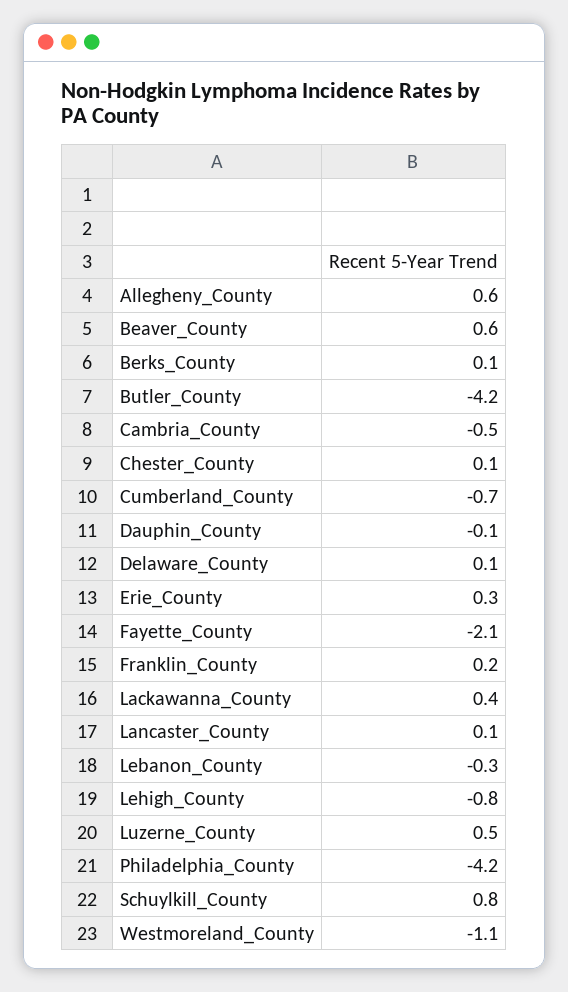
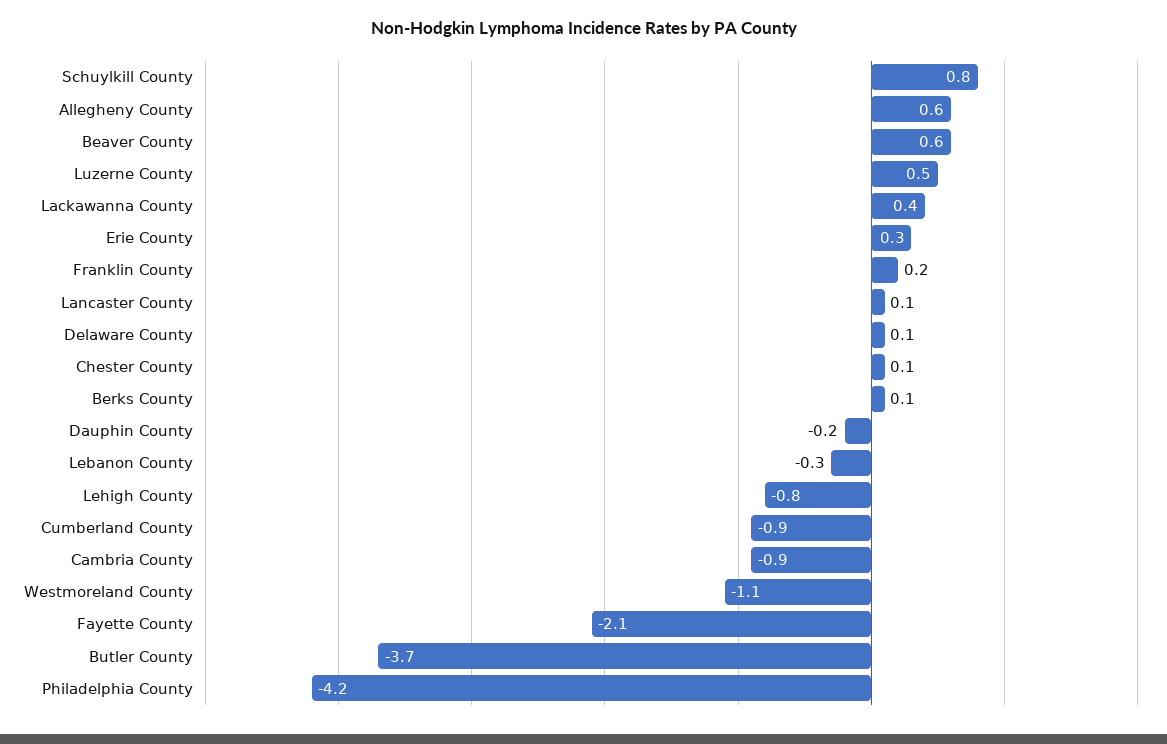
Butler_County: -4.2 -> -3.7
Cambria_County: -0.5 -> -0.9
Cumberland_County: -0.7 -> -0.9
Dauphin_County: -0.1 -> -0.2

